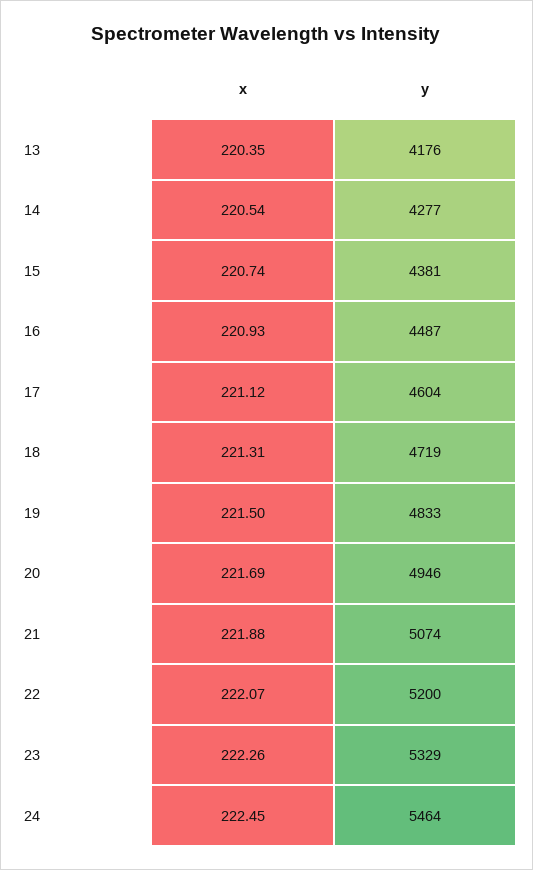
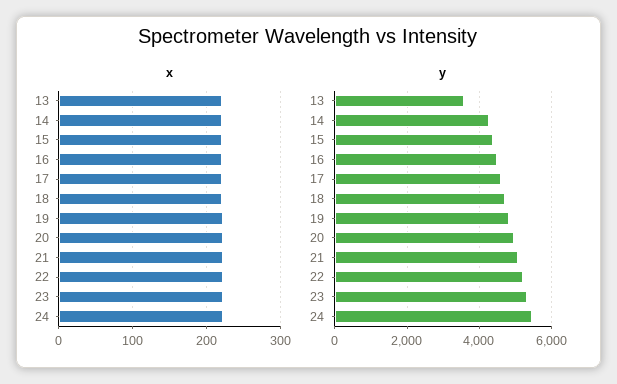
y, 13: 4176 -> 3600

